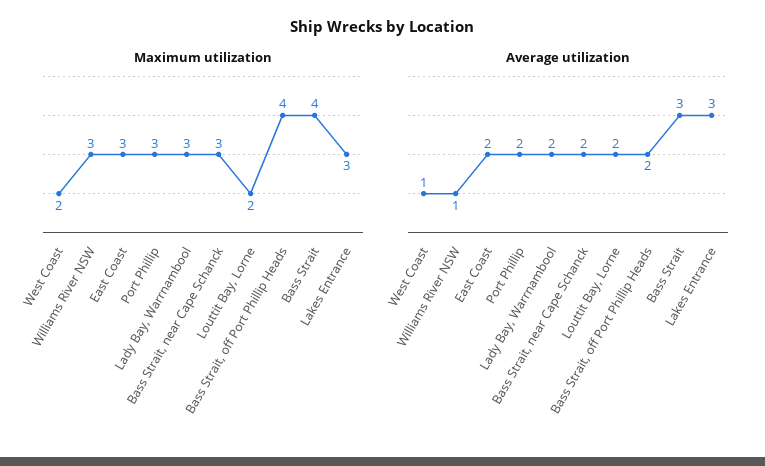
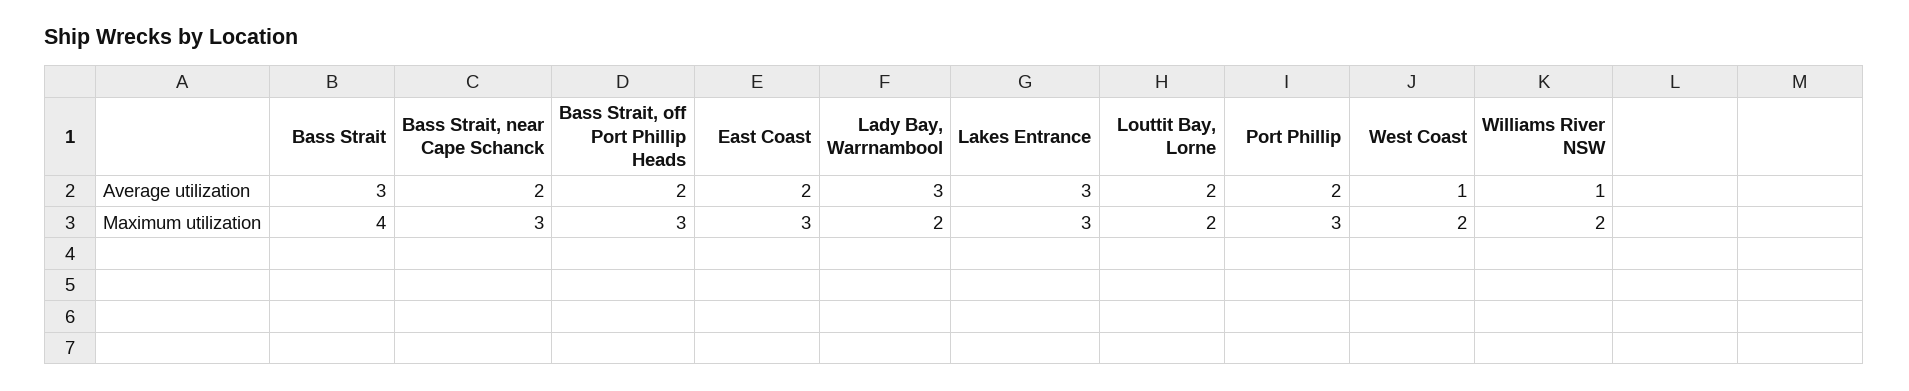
Maximum utilization, Williams River NSW: 3 -> 2
Maximum utilization, Lady Bay, Warrnambool: 3 -> 2
Maximum utilization, Bass Strait, off Port Phillip Heads: 4 -> 3
Average utilization, Lady Bay, Warrnambool: 2 -> 3

